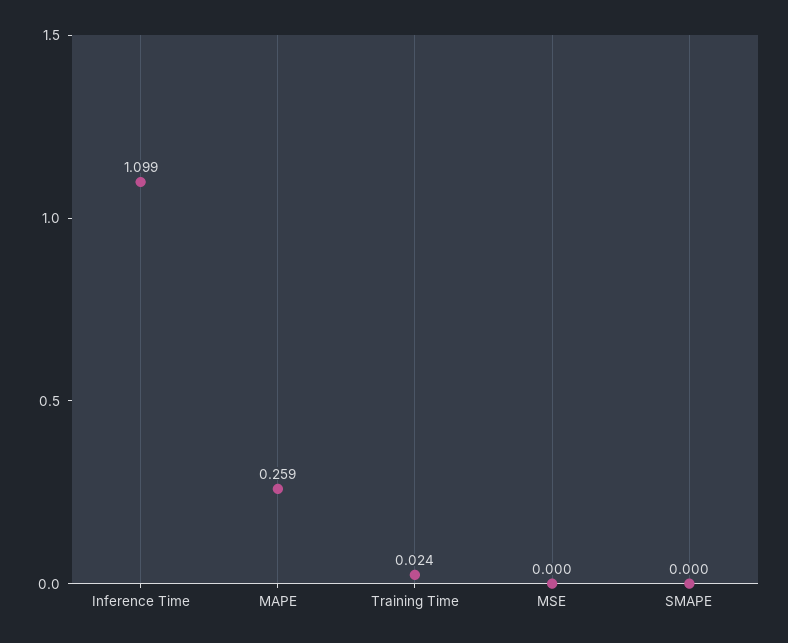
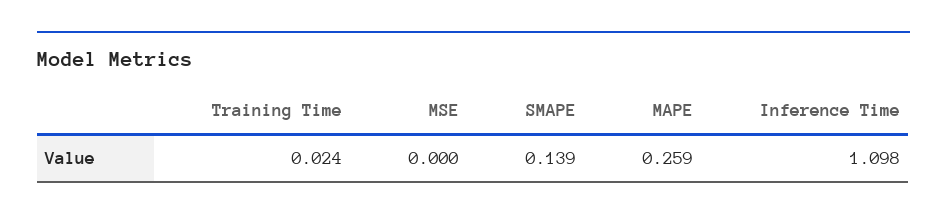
Inference Time: 1.099 -> 1.098
SMAPE: 0 -> 0.139

